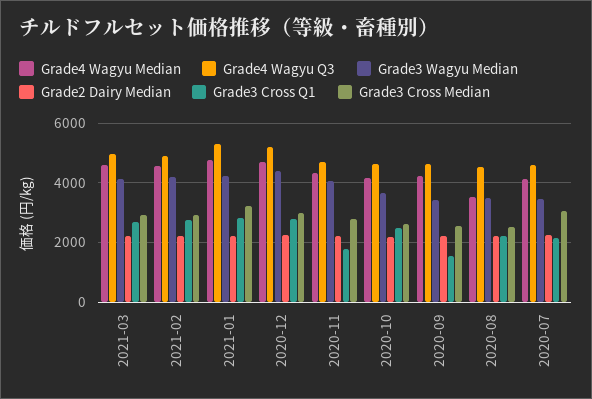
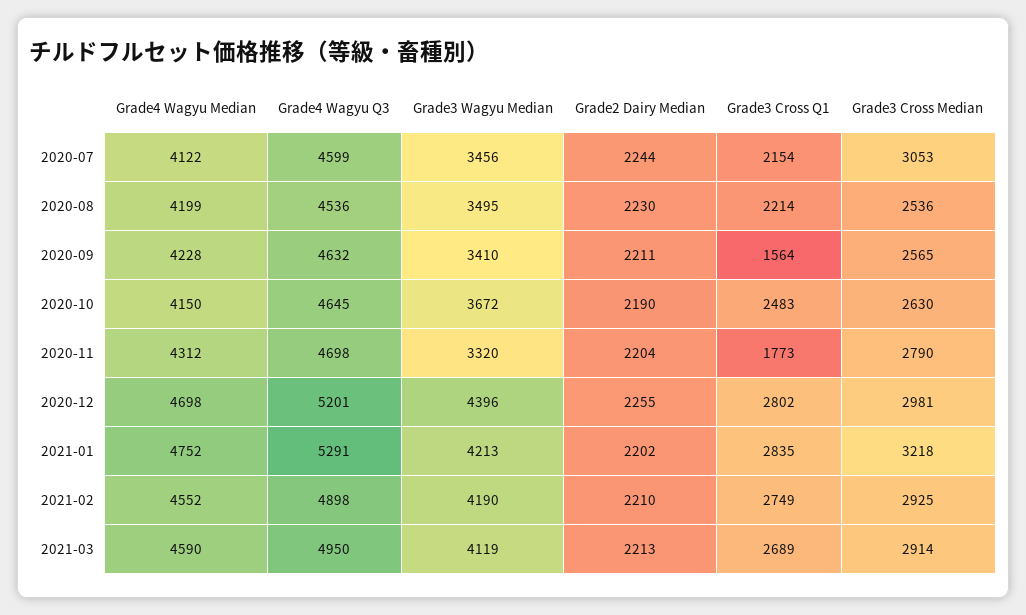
Grade3 Wagyu Median, 2020-11: 4000 -> 3320
Grade4 Wagyu Median, 2020-08: 3500 -> 4199

